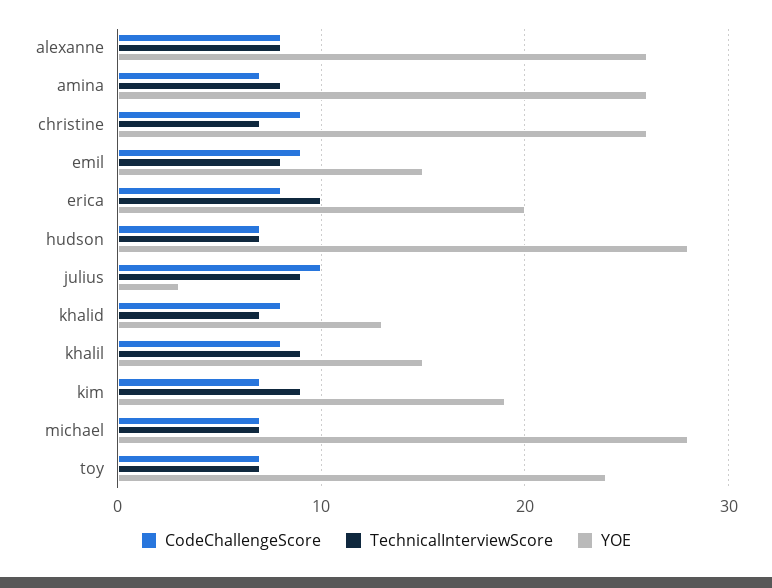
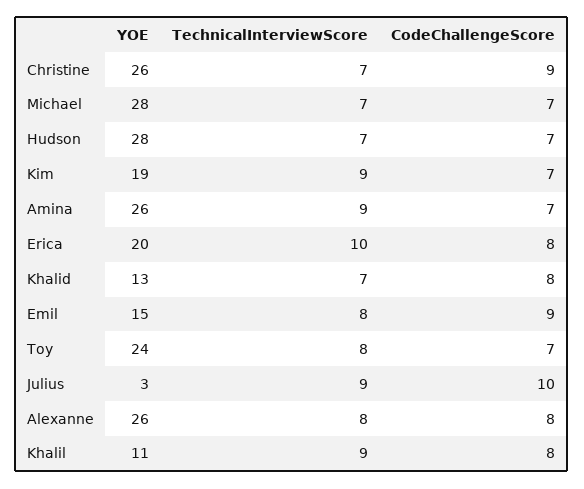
TechnicalInterviewScore, amina: 8 -> 9
YOE, khalil: 15 -> 11
TechnicalInterviewScore, toy: 7 -> 8

